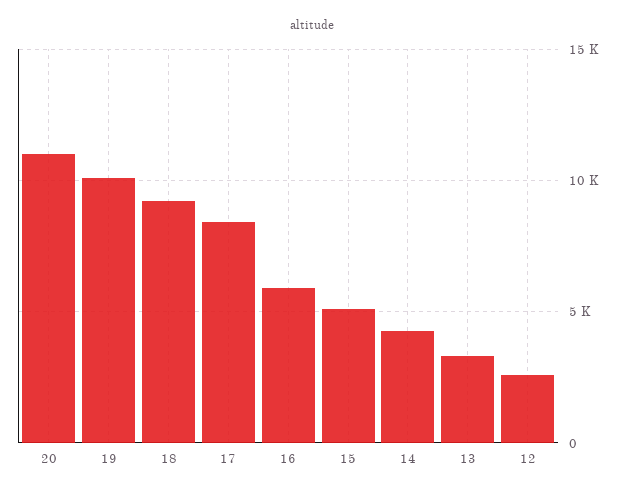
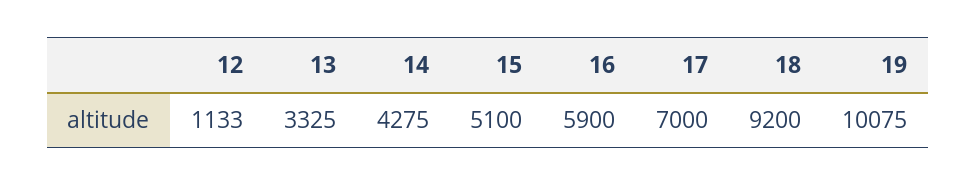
20: 11000 -> none
17: 8500 -> 7000
12: 2500 -> 1133

